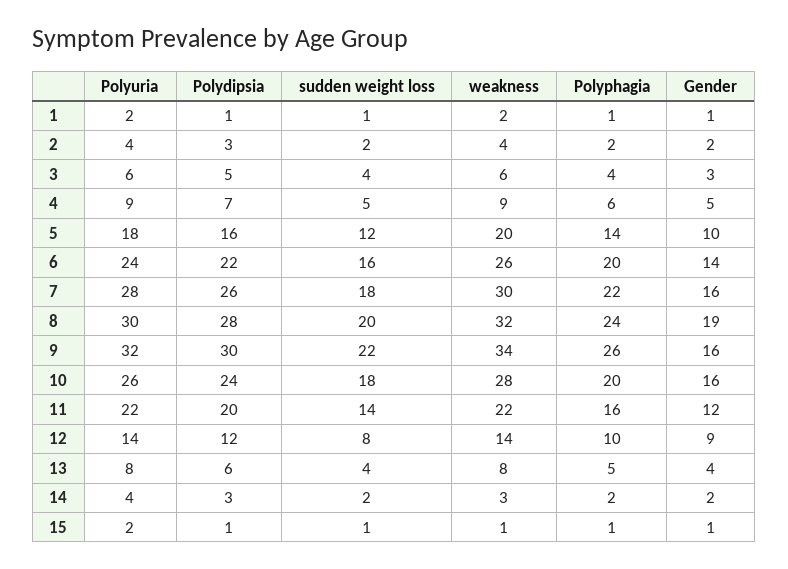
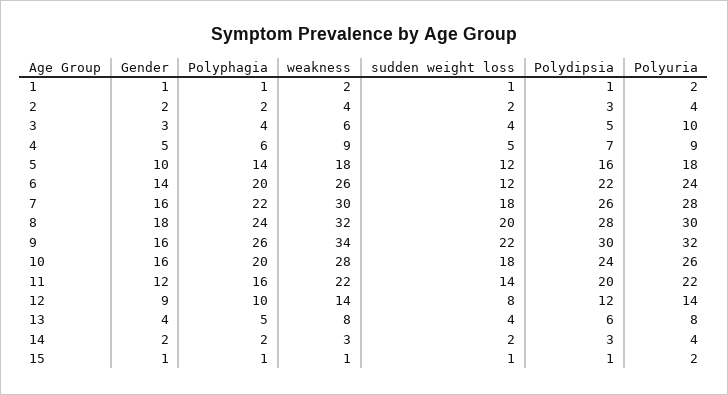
Polyuria, 3: 6 -> 10
weakness, 5: 20 -> 18
sudden weight loss, 6: 16 -> 12
Gender, 8: 19 -> 18

